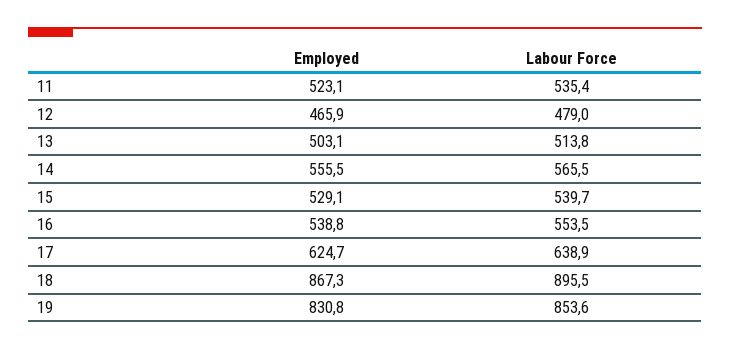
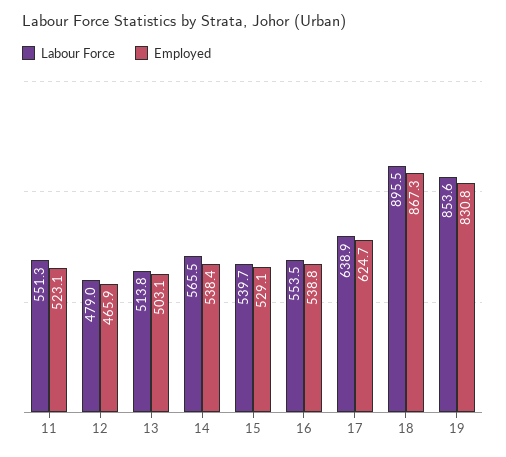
Labour Force, 11: 535.4 -> 551.3
Employed, 14: 555.5 -> 538.4

